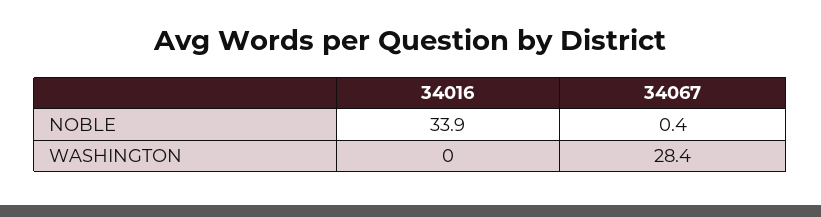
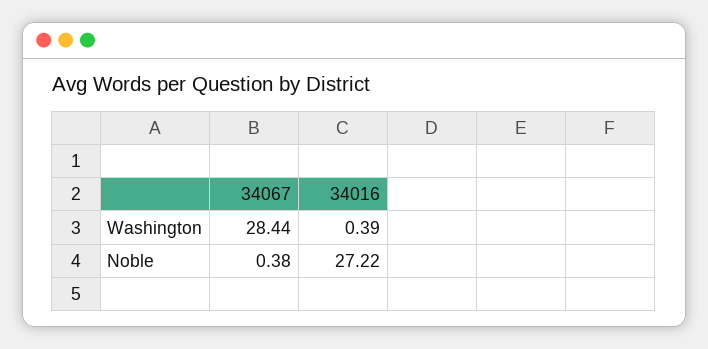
34016, NOBLE: 33.9 -> 27.22
34016, WASHINGTON: 0 -> 0.39

